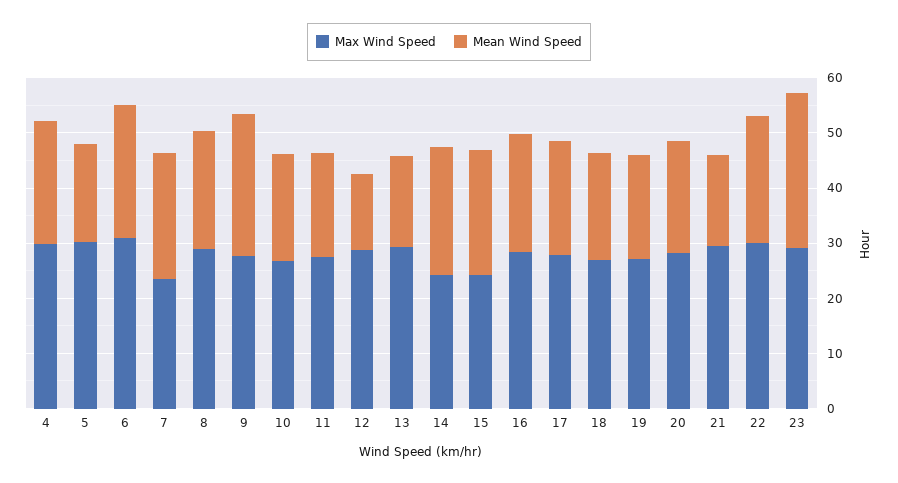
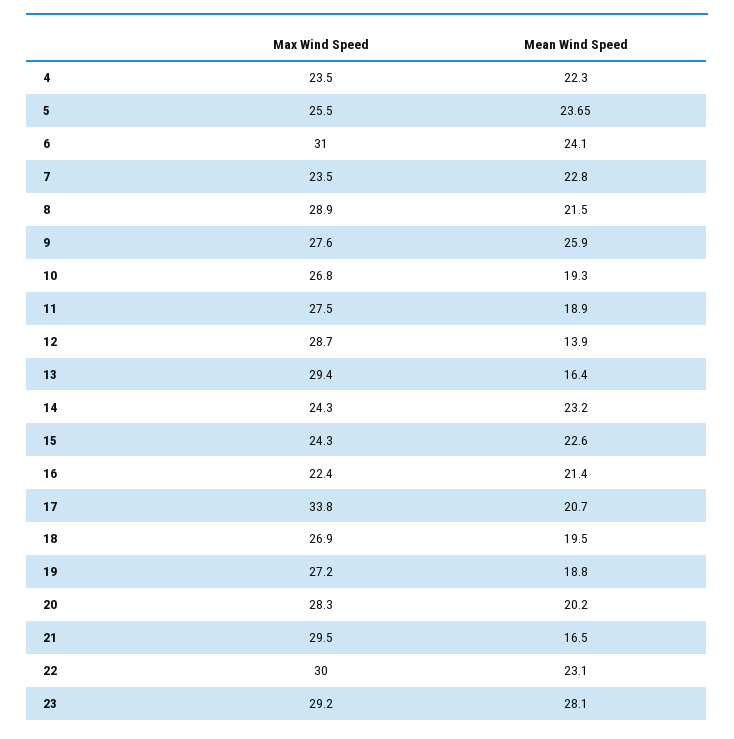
Max Wind Speed, 4: 30 -> 23.5
Max Wind Speed, 5: 30 -> 25.5
Mean Wind Speed, 5: 18 -> 23.65
Max Wind Speed, 16: 28 -> 22.4
Max Wind Speed, 17: 28 -> 33.8

